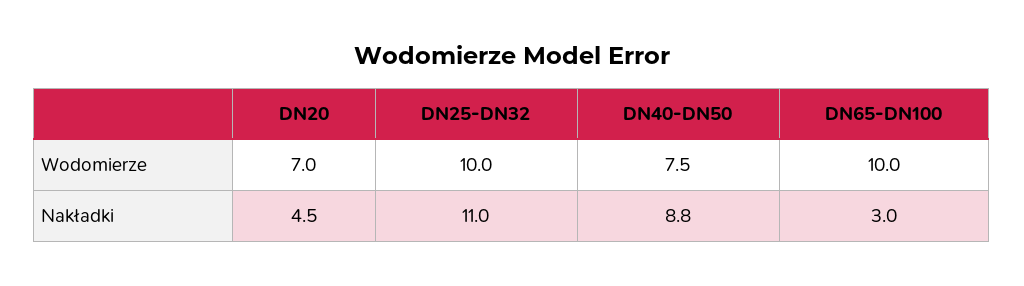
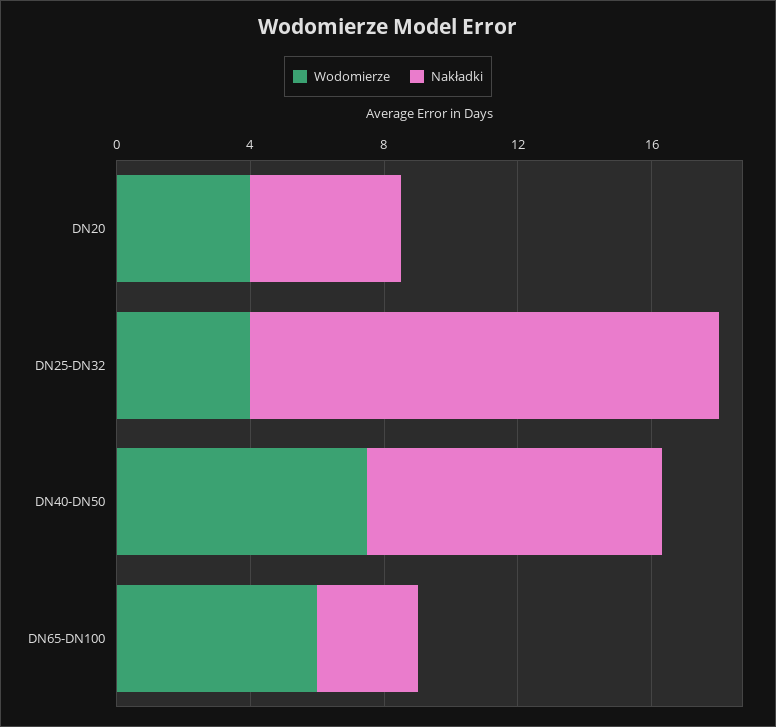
Wodomierze, DN20: 7 -> 4
Wodomierze, DN25-DN32: 10 -> 4
Wodomierze, DN65-DN100: 10 -> 6
Nakładki, DN25-DN32: 11 -> 14

